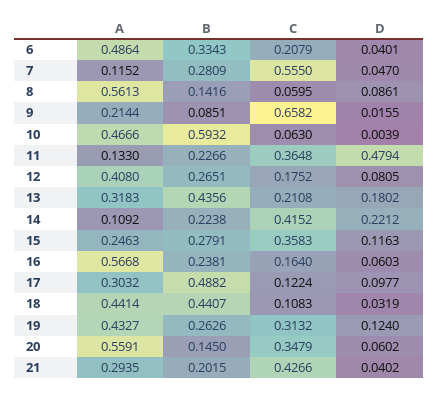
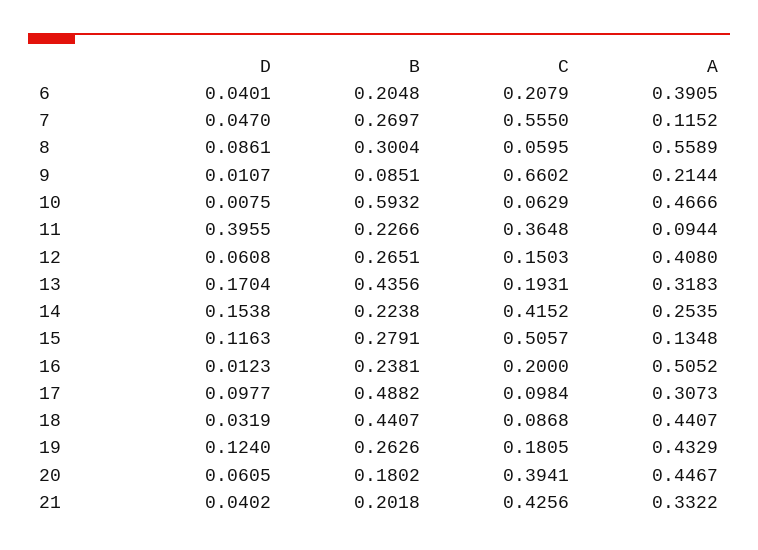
A, 6: 0.4864 -> 0.3905
B, 6: 0.3343 -> 0.2048
B, 7: 0.2809 -> 0.2697
A, 8: 0.5613 -> 0.5589
B, 8: 0.1416 -> 0.3004
C, 9: 0.6582 -> 0.6602
D, 9: 0.0155 -> 0.0107
C, 10: 0.063 -> 0.0629
D, 10: 0.0039 -> 0.0075
A, 11: 0.133 -> 0.0944
D, 11: 0.4794 -> 0.3955
C, 12: 0.1752 -> 0.1503
D, 12: 0.0805 -> 0.0608
C, 13: 0.2108 -> 0.1931
D, 13: 0.1802 -> 0.1704
A, 14: 0.1092 -> 0.2535
D, 14: 0.2212 -> 0.1538
A, 15: 0.2463 -> 0.1348
C, 15: 0.3583 -> 0.5057
A, 16: 0.5668 -> 0.5052
C, 16: 0.164 -> 0.2
D, 16: 0.0603 -> 0.0123
A, 17: 0.3032 -> 0.3073
C, 17: 0.1224 -> 0.0984
A, 18: 0.4414 -> 0.4407
C, 18: 0.1083 -> 0.0868
A, 19: 0.4327 -> 0.4329
C, 19: 0.3132 -> 0.1805
A, 20: 0.5591 -> 0.4467
B, 20: 0.145 -> 0.1802
C, 20: 0.3479 -> 0.3941
D, 20: 0.0602 -> 0.0605
A, 21: 0.2935 -> 0.3322
B, 21: 0.2015 -> 0.2018
C, 21: 0.4266 -> 0.4256

